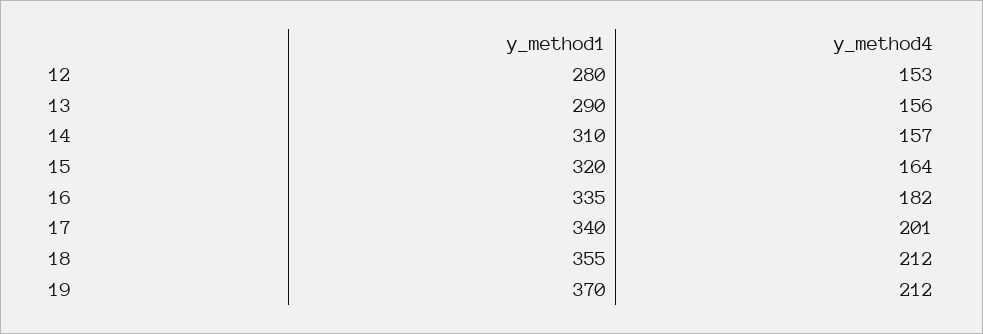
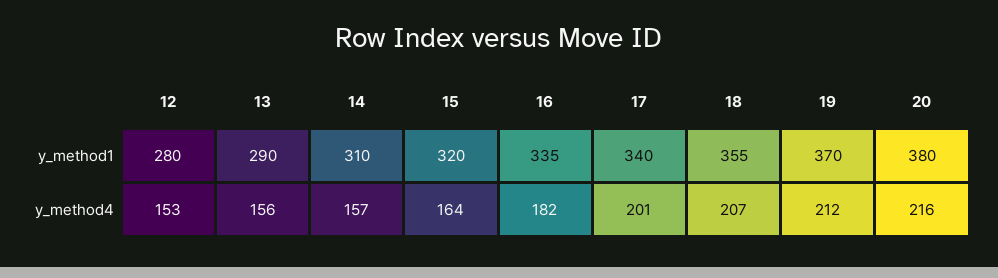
y_method4, 18: 212 -> 207
y_method1, 20: none -> 380
y_method4, 20: none -> 216

